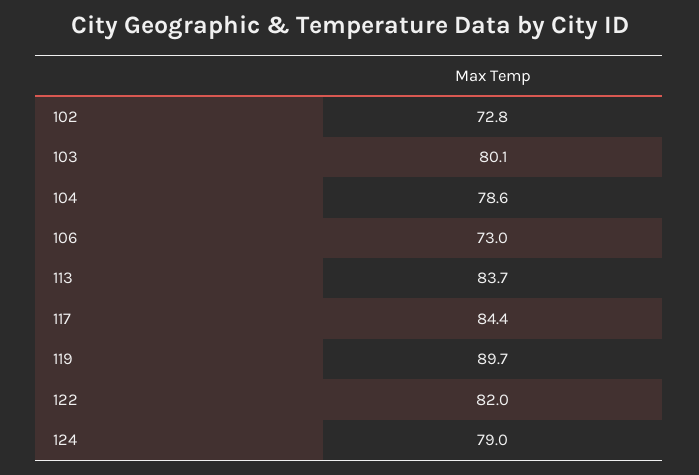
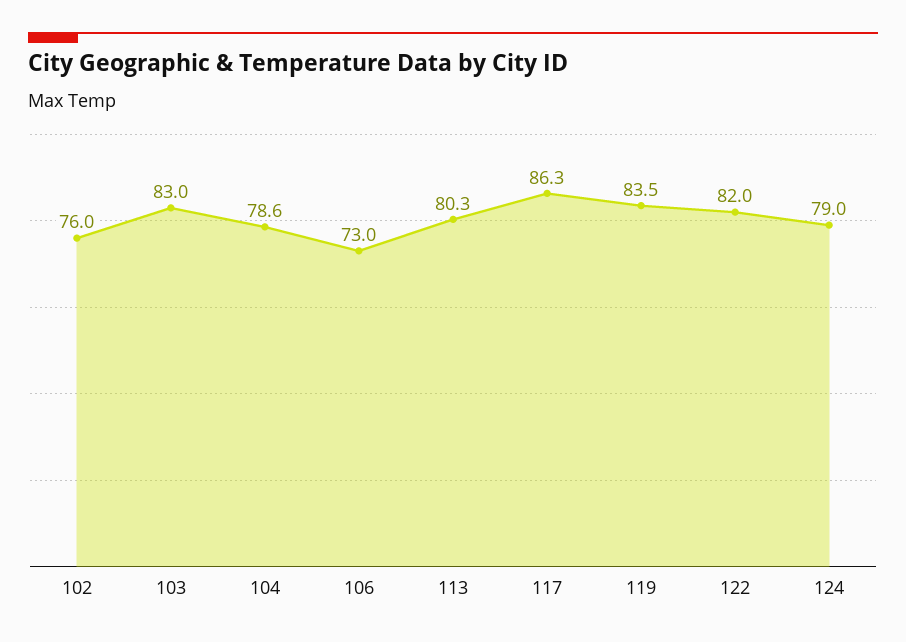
102: 72.8 -> 76
103: 80.1 -> 83
113: 83.7 -> 80.3
117: 84.4 -> 86.3
119: 89.7 -> 83.5

